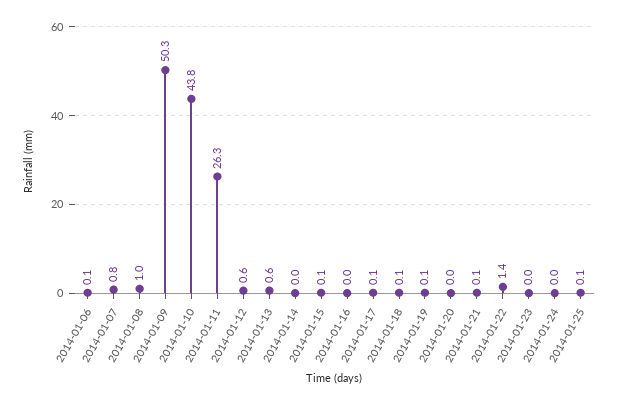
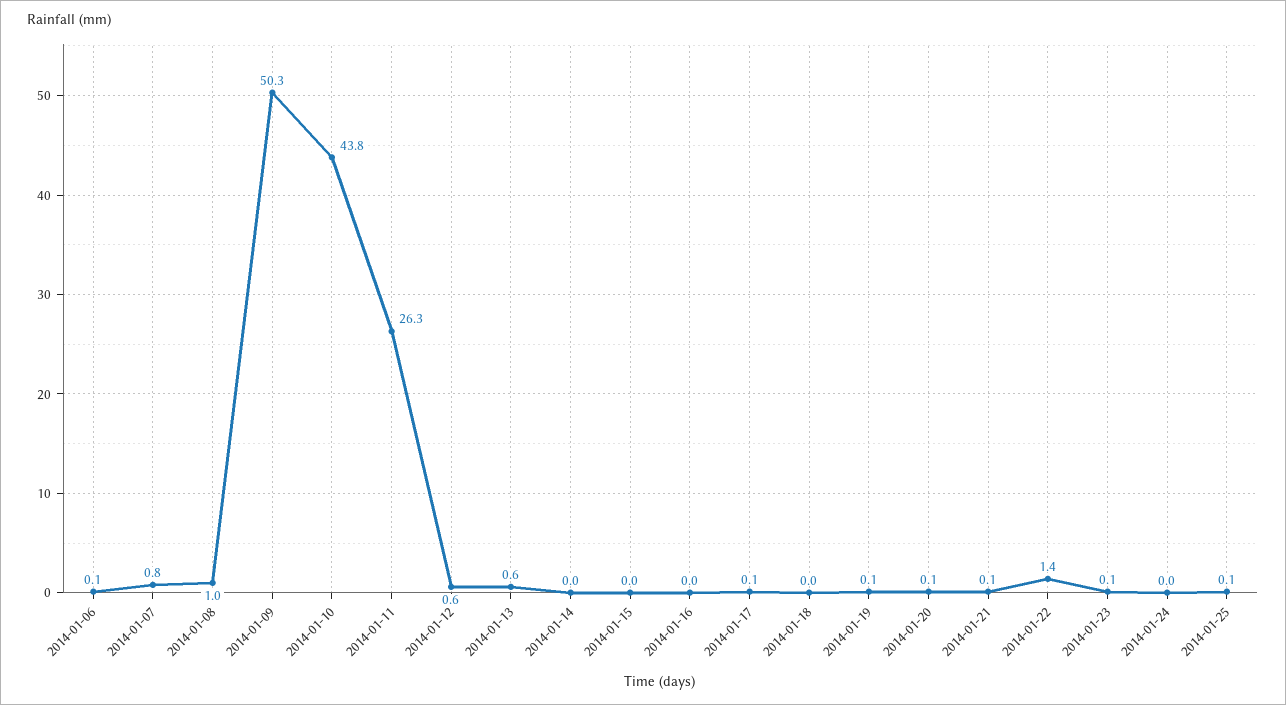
2014-01-15: 0.1 -> 0
2014-01-18: 0.1 -> 0
2014-01-20: 0 -> 0.1
2014-01-23: 0 -> 0.1

